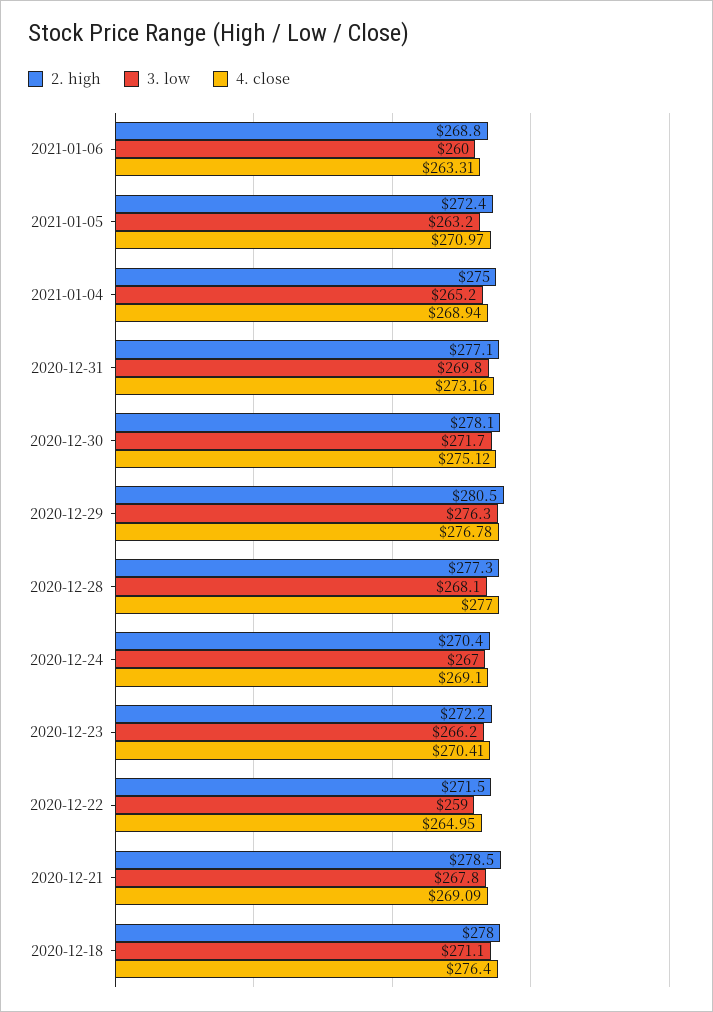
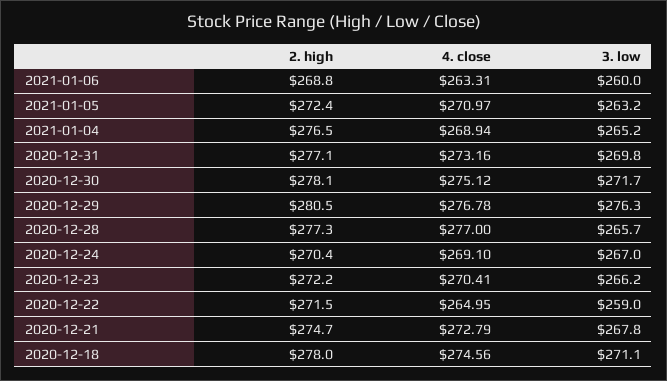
2. high, 2021-01-04: 275 -> 276.5
3. low, 2020-12-28: 268.1 -> 265.7
2. high, 2020-12-21: 278.5 -> 274.7
4. close, 2020-12-21: 269.09 -> 272.79
4. close, 2020-12-18: 276.4 -> 274.56

